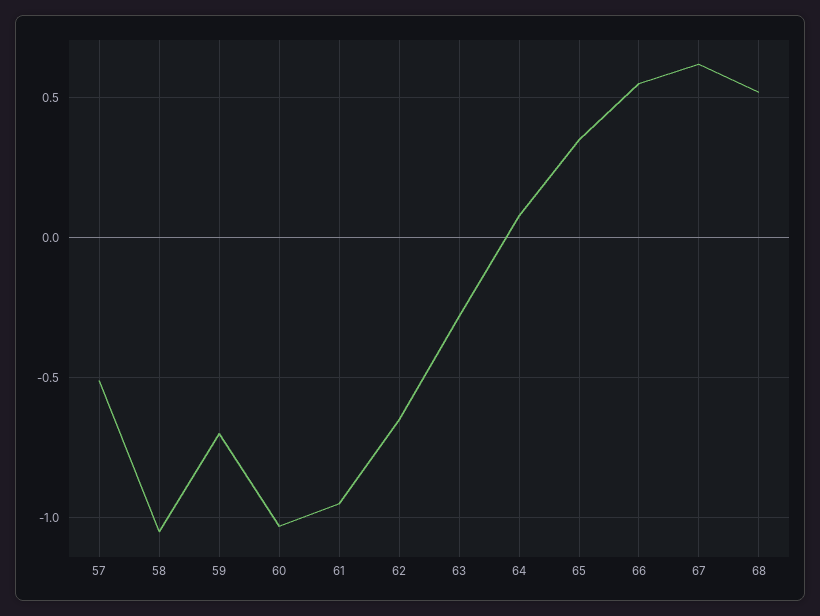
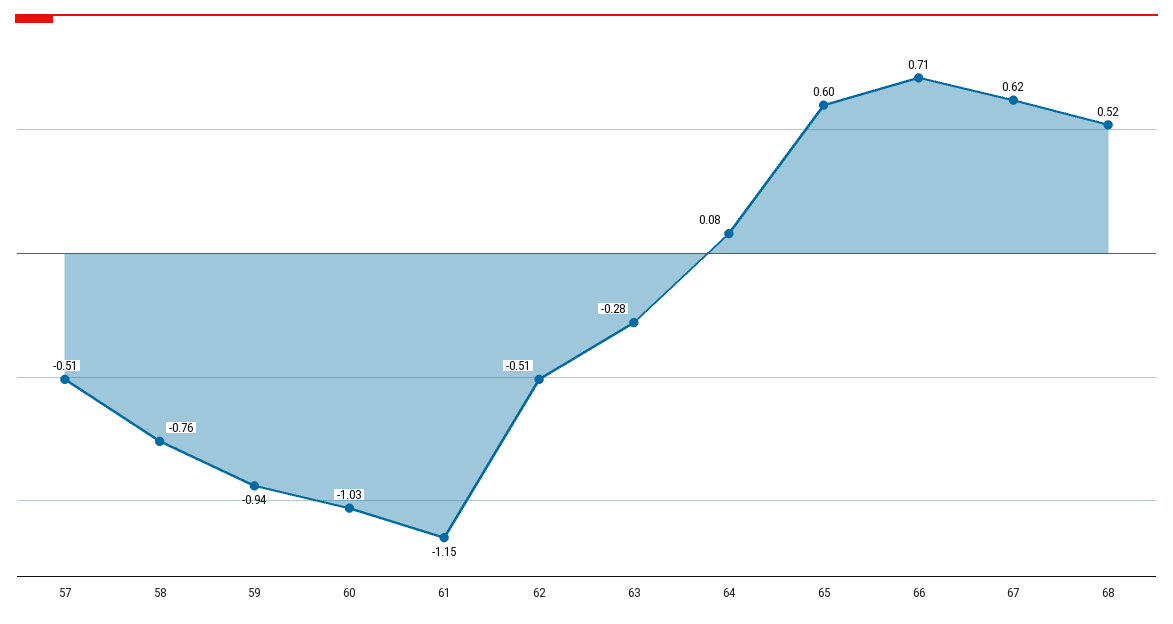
58: -1.05 -> -0.76
59: -0.7 -> -0.94
61: -0.95 -> -1.15
62: -0.65 -> -0.51
65: 0.35 -> 0.6
66: 0.55 -> 0.71

